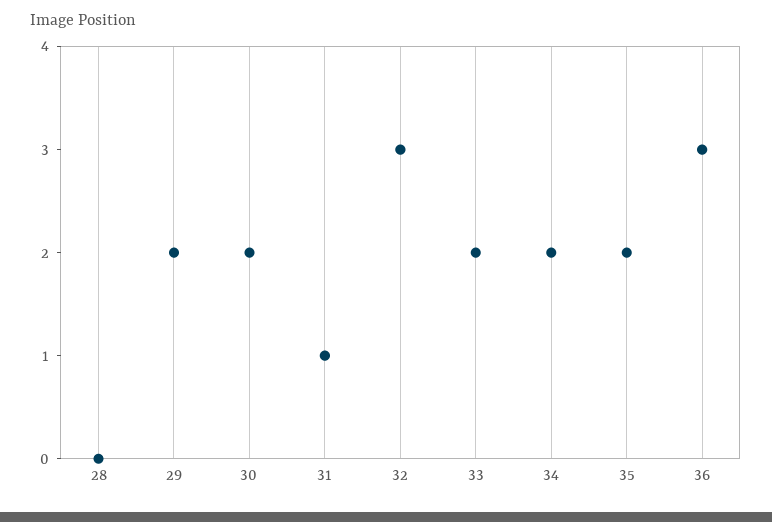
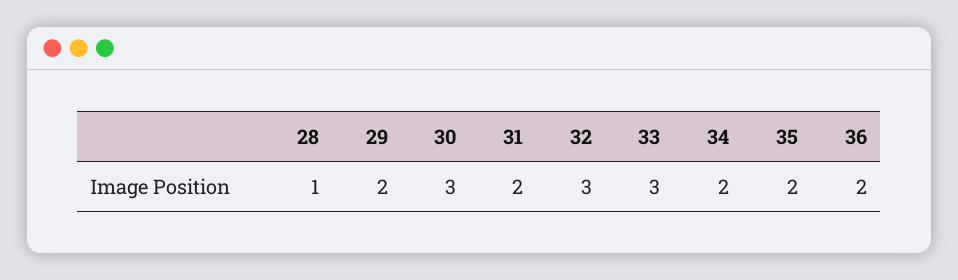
28: 0 -> 1
30: 2 -> 3
31: 1 -> 2
33: 2 -> 3
36: 3 -> 2

